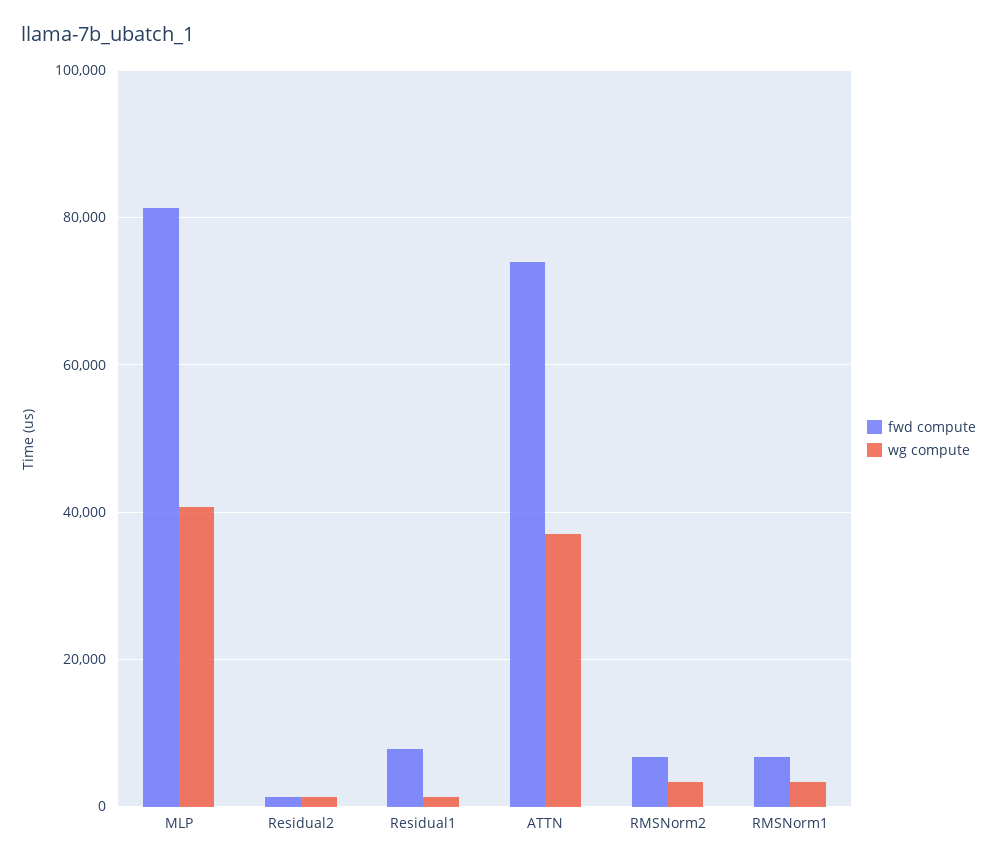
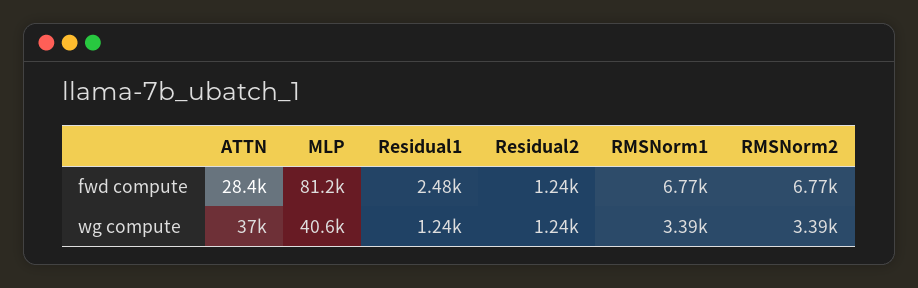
fwd compute, Residual1: 8000 -> 2480
fwd compute, ATTN: 74000 -> 28400

